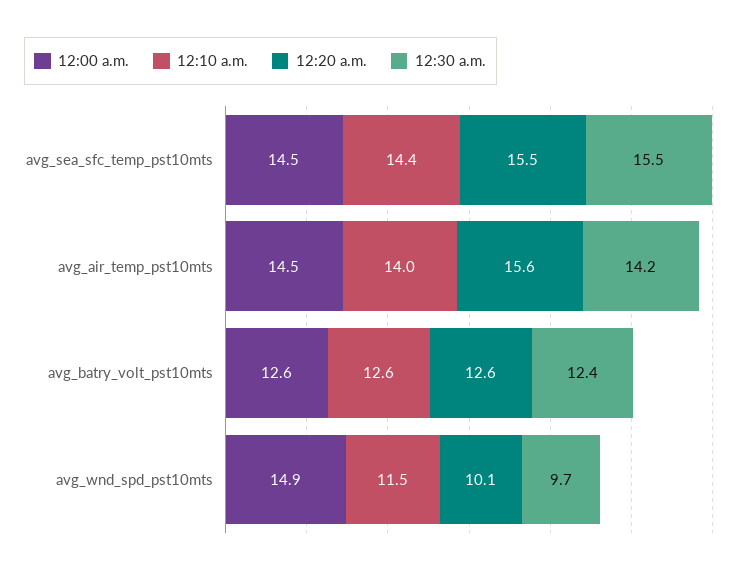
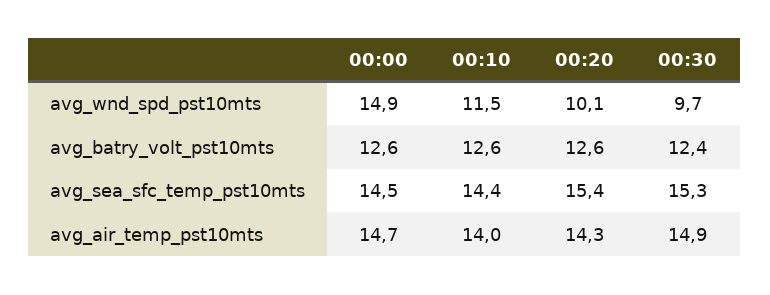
12:20 a.m., avg_sea_sfc_temp_pst10mts: 15.5 -> 15.4
12:30 a.m., avg_sea_sfc_temp_pst10mts: 15.5 -> 15.3
12:00 a.m., avg_air_temp_pst10mts: 14.5 -> 14.7
12:20 a.m., avg_air_temp_pst10mts: 15.6 -> 14.3
12:30 a.m., avg_air_temp_pst10mts: 14.2 -> 14.9

